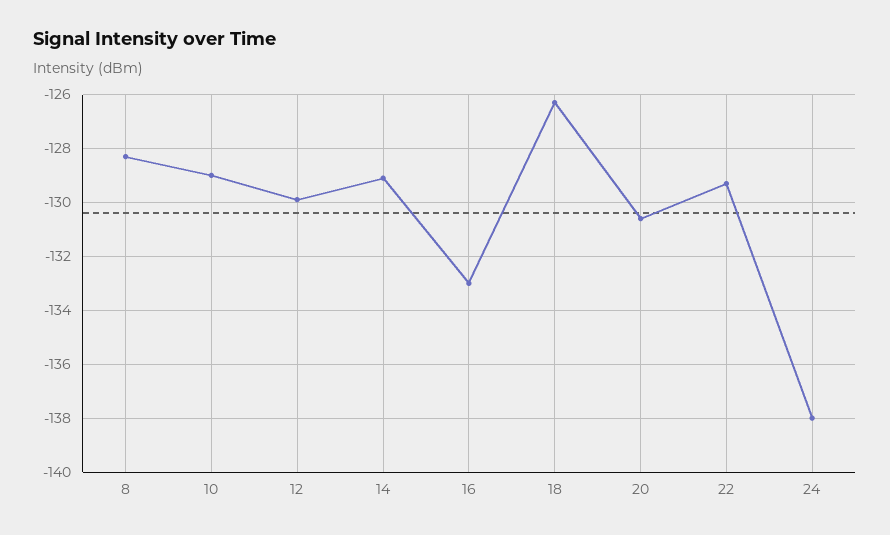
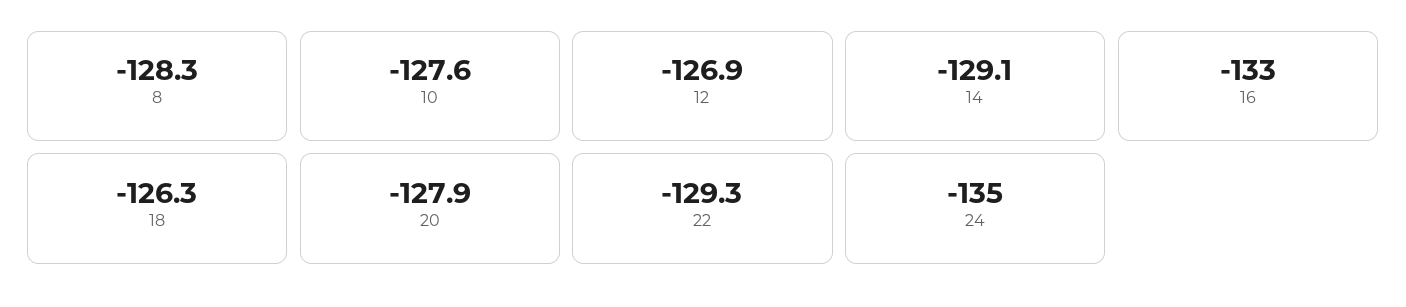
10: -129 -> -127.6
12: -130 -> -126.9
20: -130.5 -> -127.9
24: -138 -> -135

